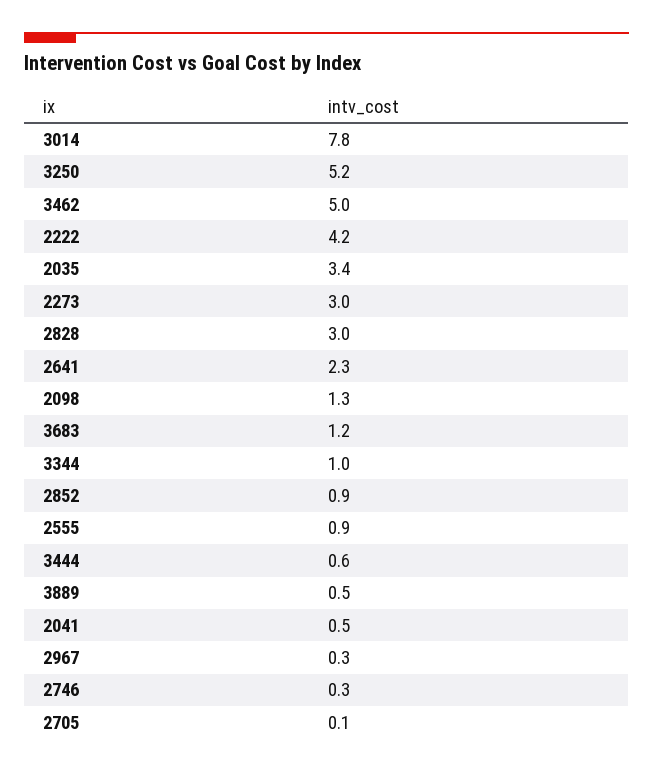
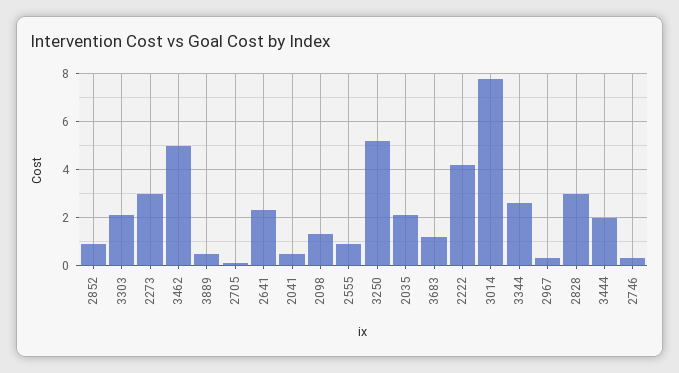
2035: 3.4 -> 2
3344: 1 -> 2.5
3444: 0.6 -> 2
3303: none -> 2

